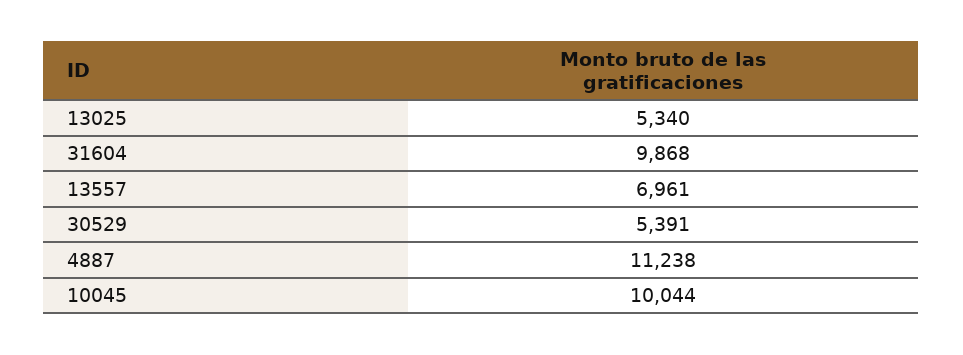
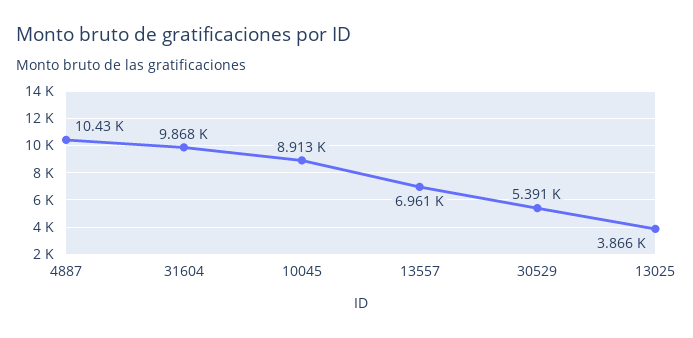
13025: 5340 -> 3866
4887: 11238 -> 10430
10045: 10044 -> 8913

